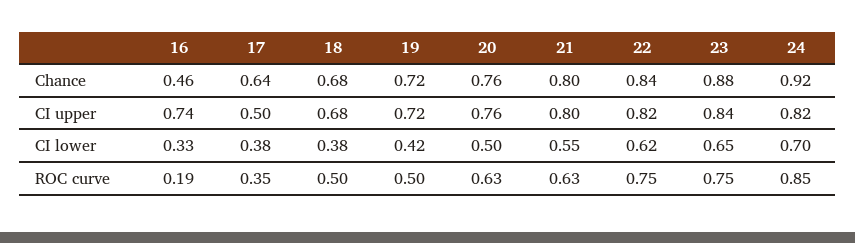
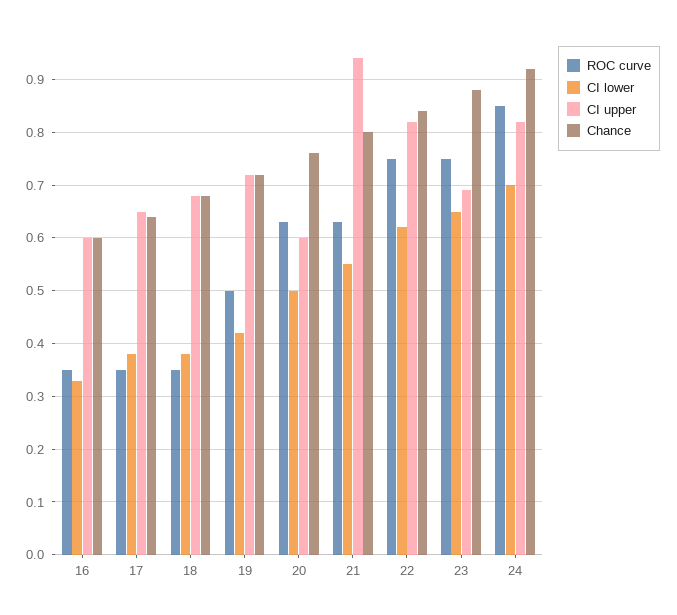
Chance, 16: 0.46 -> 0.6
CI upper, 16: 0.74 -> 0.6
CI upper, 17: 0.5 -> 0.65
CI upper, 20: 0.76 -> 0.6
CI upper, 21: 0.8 -> 0.95
CI upper, 23: 0.84 -> 0.7
ROC curve, 16: 0.19 -> 0.35
ROC curve, 18: 0.5 -> 0.35

